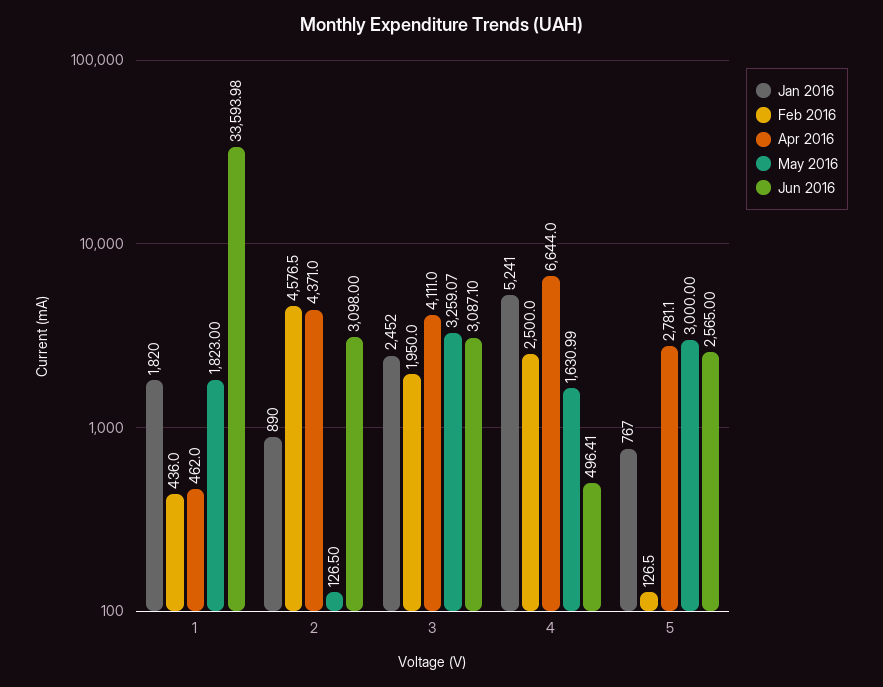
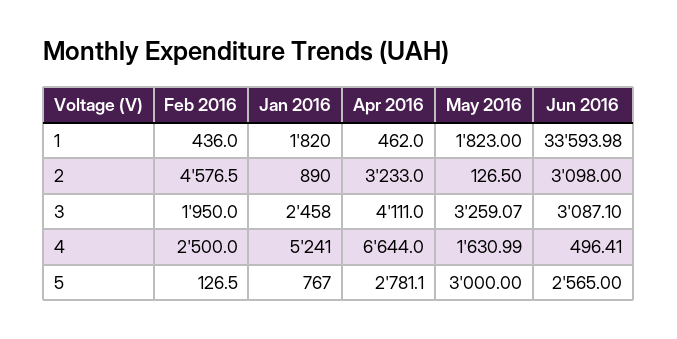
Apr 2016, 2: 4371 -> 3233
Jan 2016, 3: 2452 -> 2458

